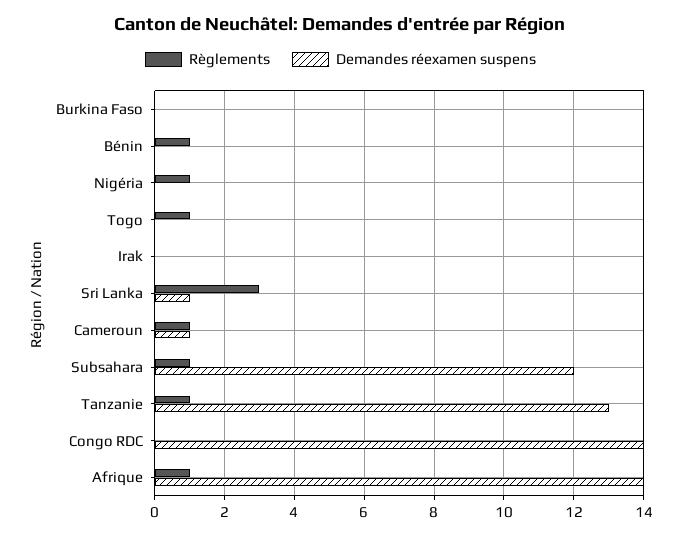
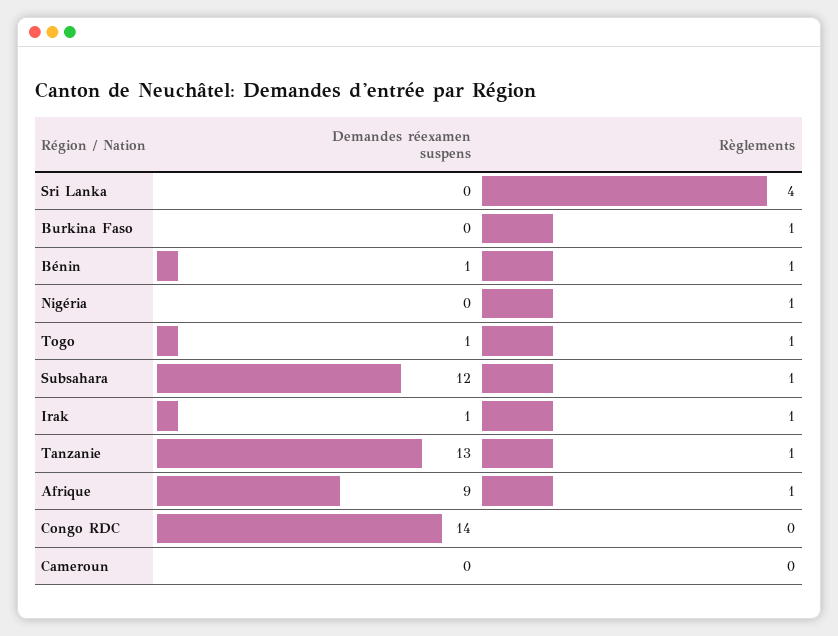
Règlements, Burkina Faso: 0 -> 1
Demandes réexamen suspens, Bénin: 0 -> 1
Demandes réexamen suspens, Togo: 0 -> 1
Règlements, Irak: 0 -> 1
Demandes réexamen suspens, Irak: 0 -> 1
Règlements, Sri Lanka: 3 -> 4
Demandes réexamen suspens, Sri Lanka: 1 -> 0
Règlements, Cameroun: 1 -> 0
Demandes réexamen suspens, Cameroun: 1 -> 0
Demandes réexamen suspens, Afrique: 14 -> 9

